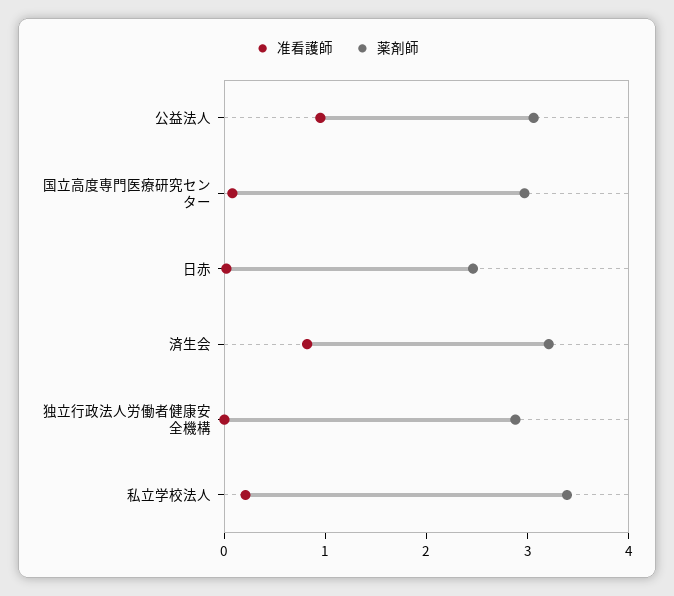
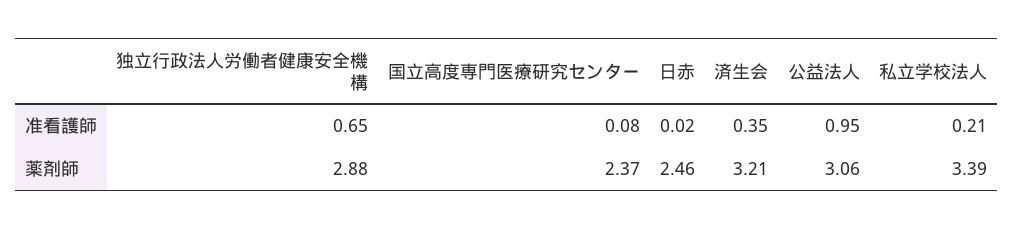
薬剤師, 国立高度専門医療研究センター: 3 -> 2.37
准看護師, 済生会: 0.8 -> 0.35
准看護師, 独立行政法人労働者健康安全機構: 0 -> 0.65

